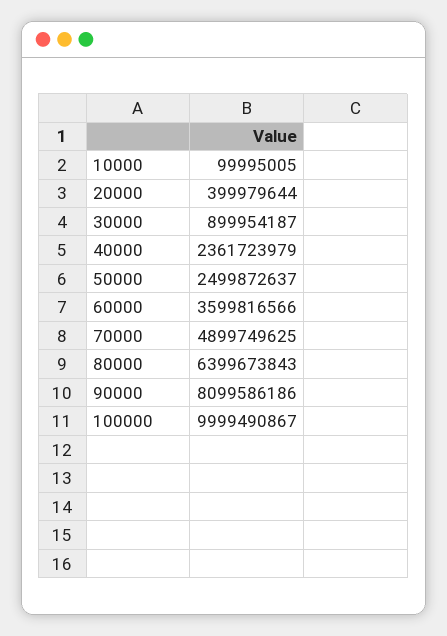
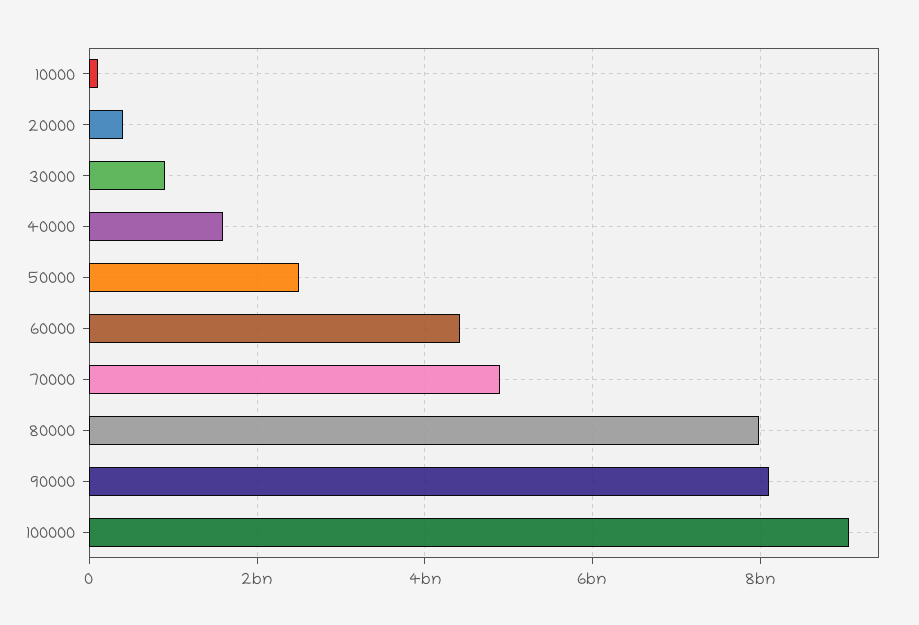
40000: 2361723979 -> 1600000000
60000: 3599816566 -> 4400000000
80000: 6399673843 -> 8000000000
100000: 9999490867 -> 9000000000

